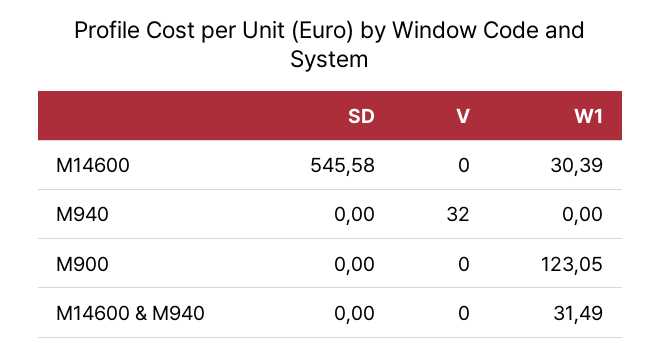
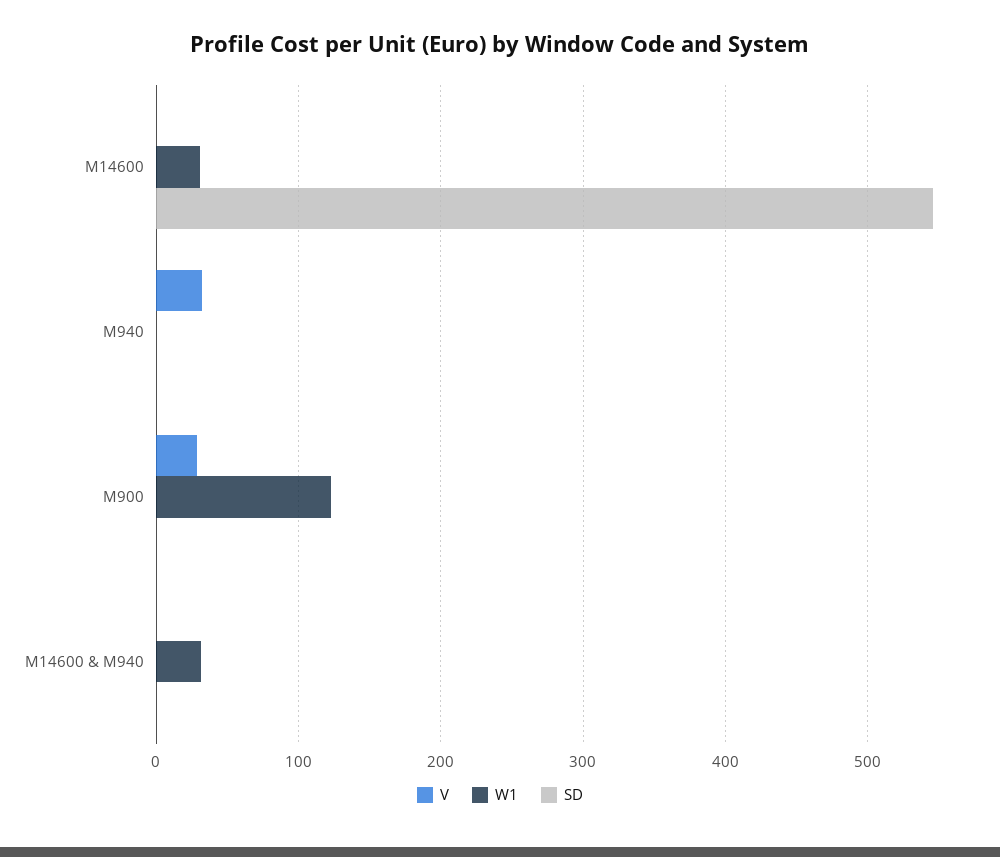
V, M900: 0 -> 30

